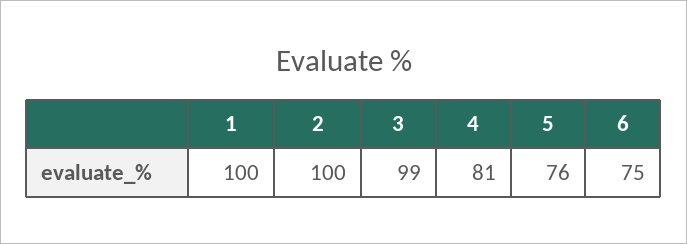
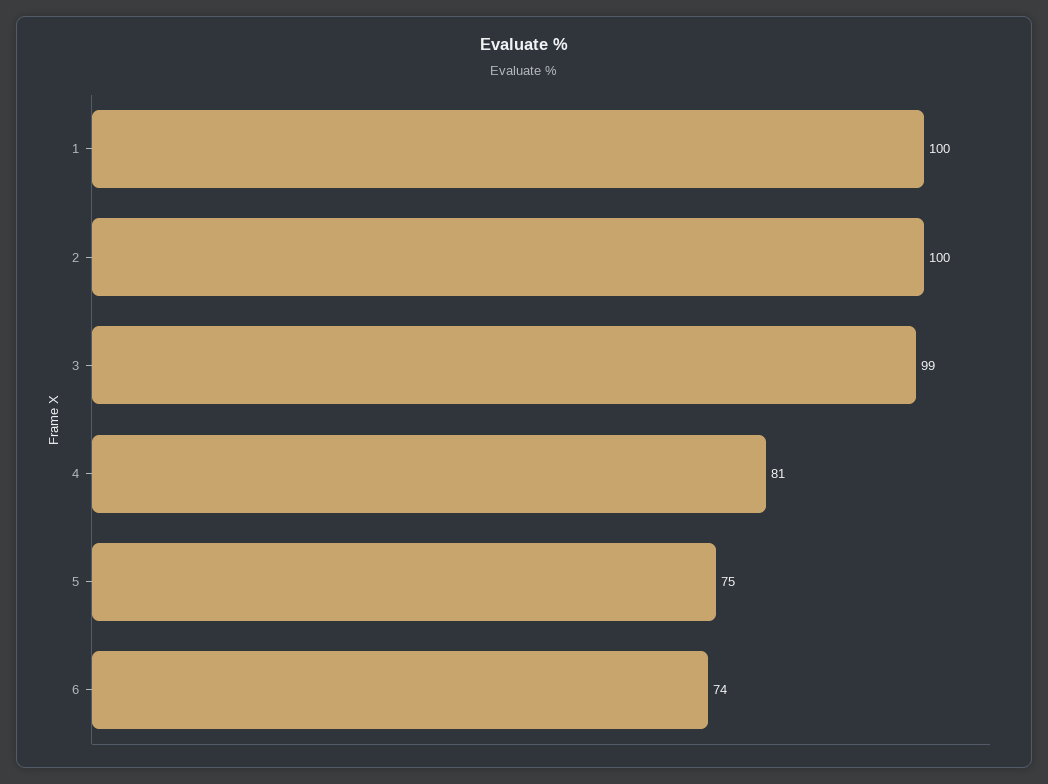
5: 76 -> 75
6: 75 -> 74

